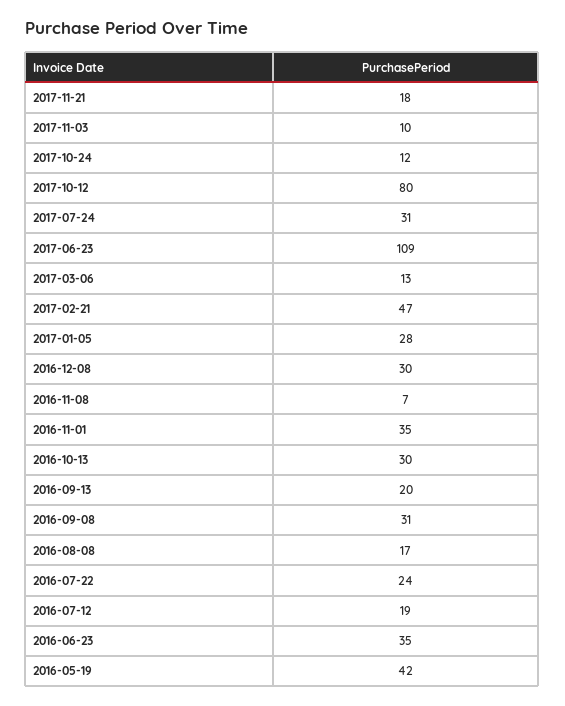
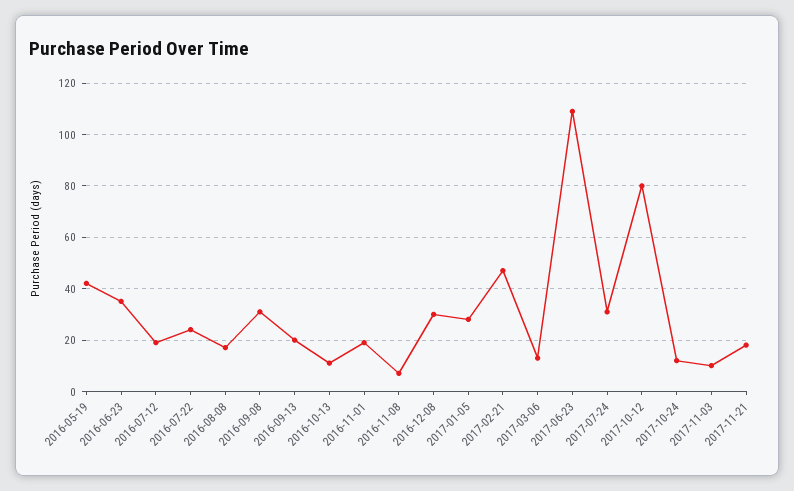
2016-11-01: 35 -> 20
2016-10-13: 30 -> 10

